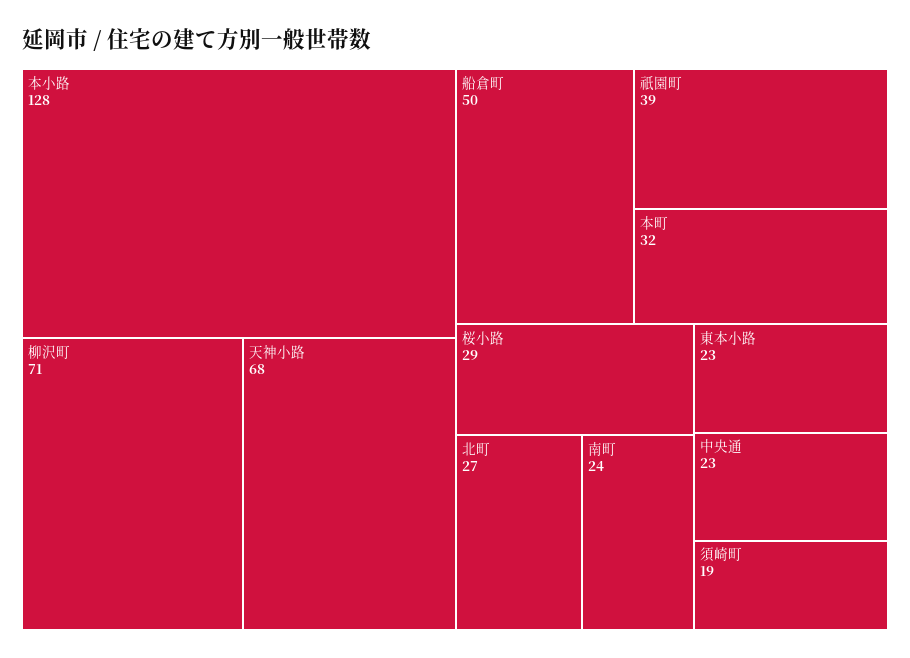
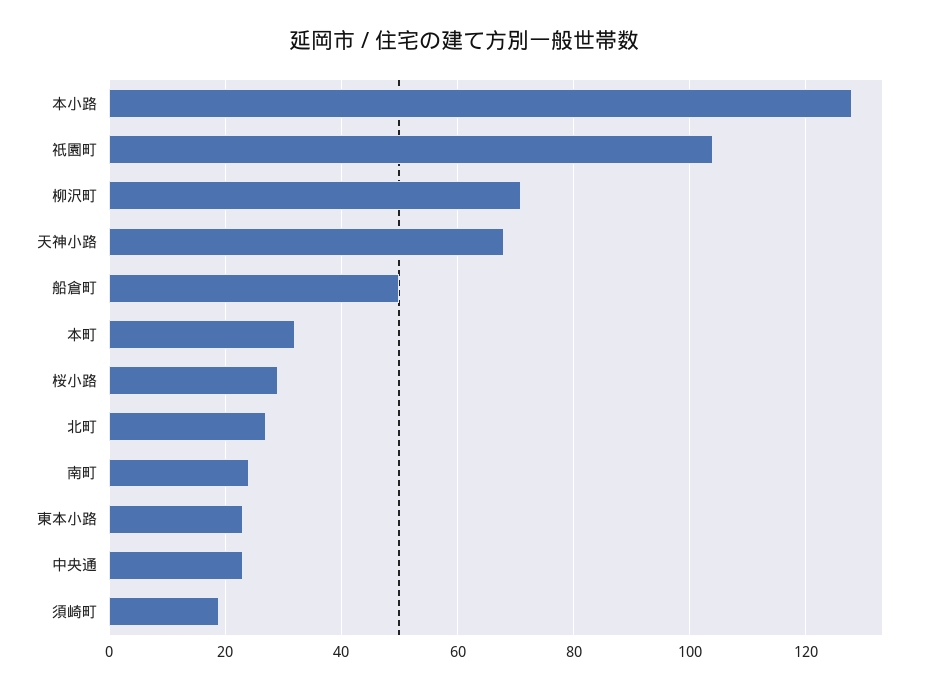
祇園町: 39 -> 105

